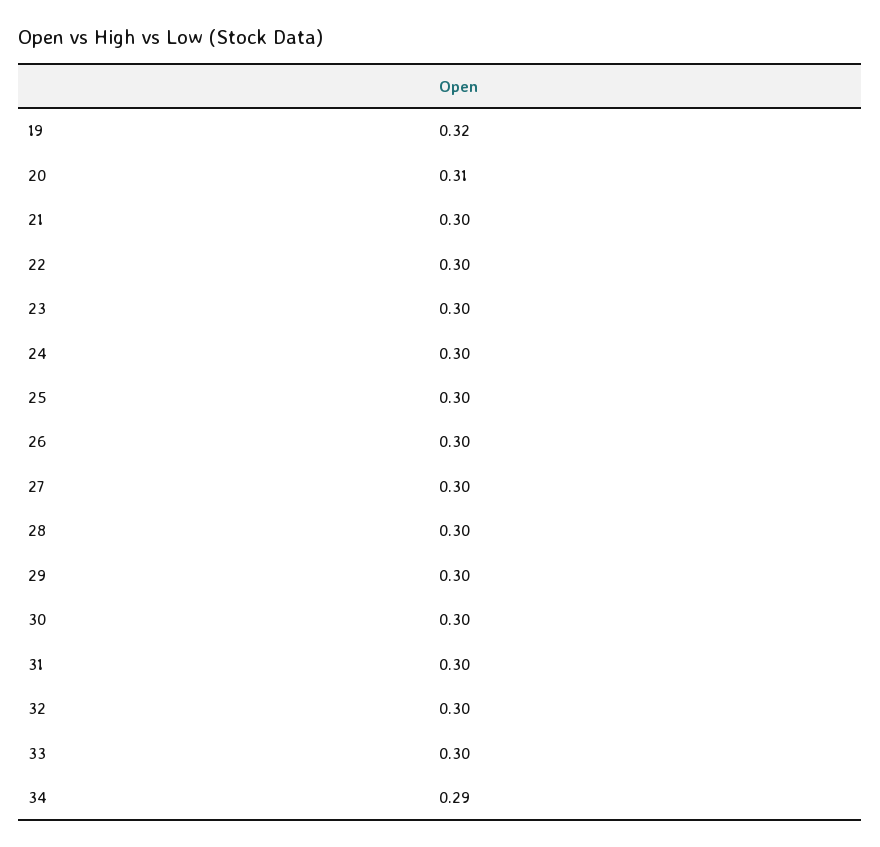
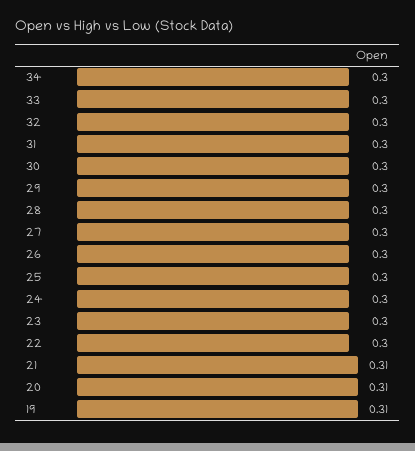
19: 0.32 -> 0.31
21: 0.3 -> 0.31
34: 0.29 -> 0.3

